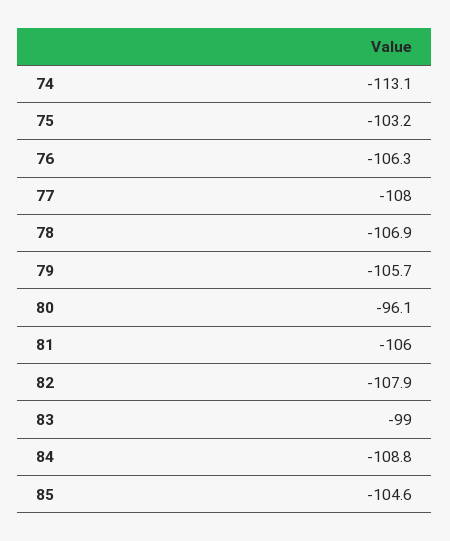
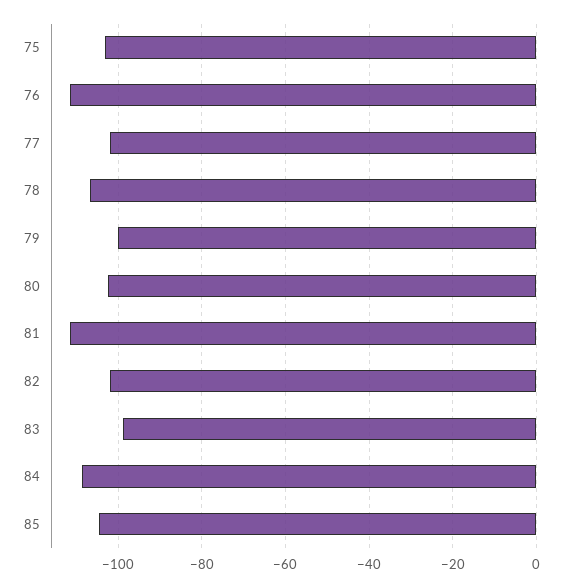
74: -113.1 -> none
76: -106.3 -> -112
77: -108 -> -102
79: -105.7 -> -100
80: -96.1 -> -102
81: -106 -> -112
82: -107.9 -> -102

